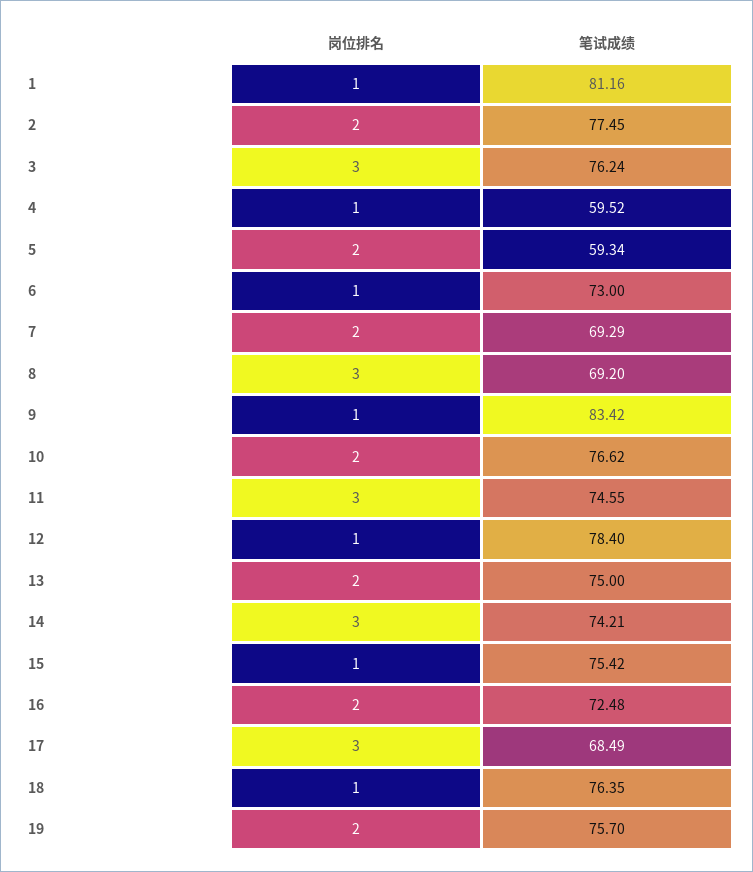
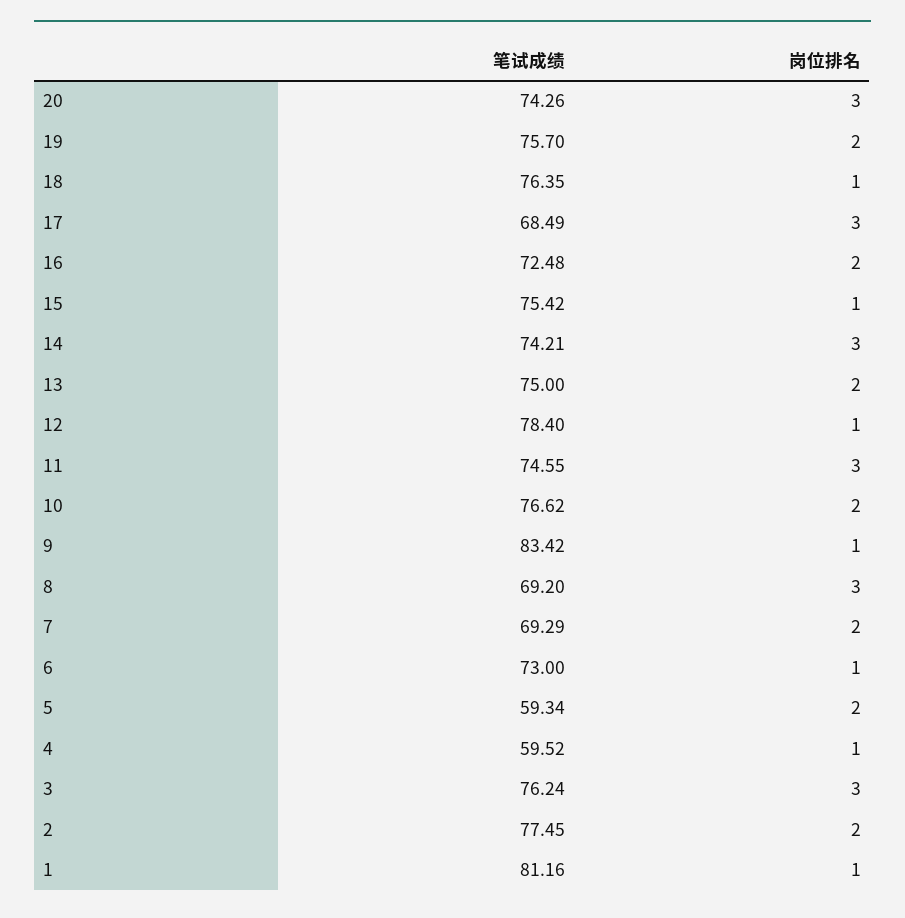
笔试成绩, 20: none -> 74.26
岗位排名, 20: none -> 3

